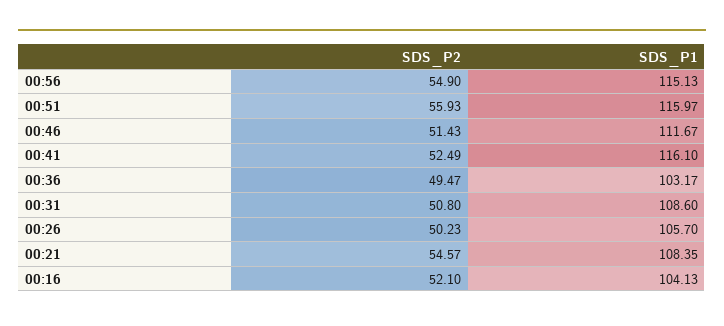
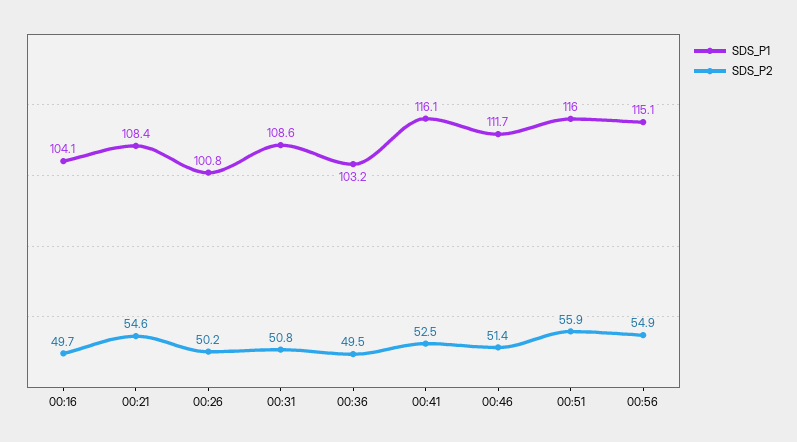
SDS_P1, 00:26: 105.7 -> 100.8
SDS_P2, 00:16: 52.1 -> 49.7

